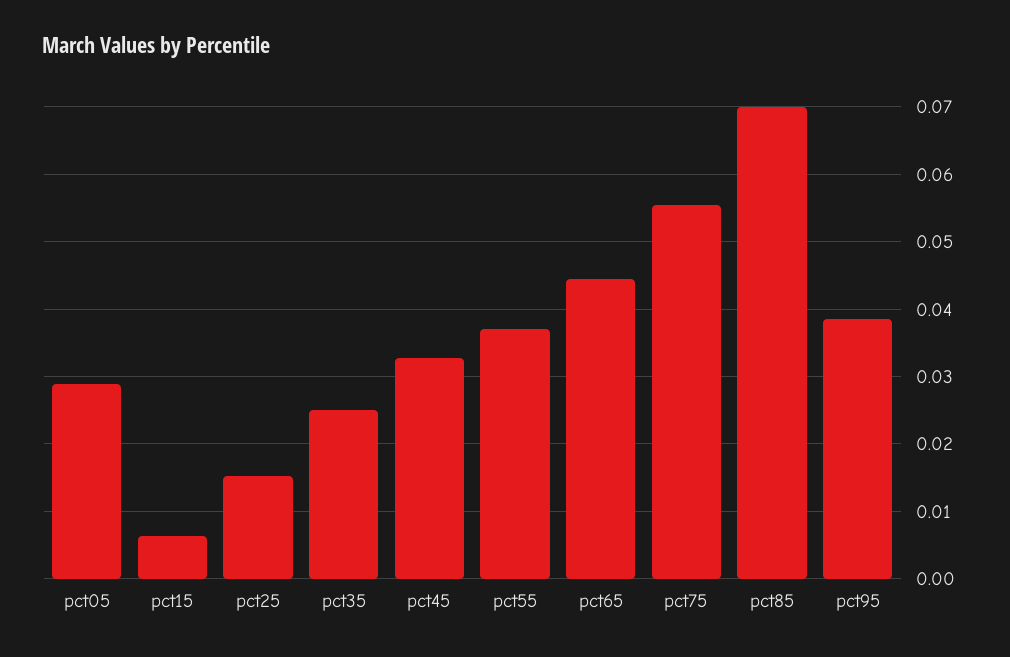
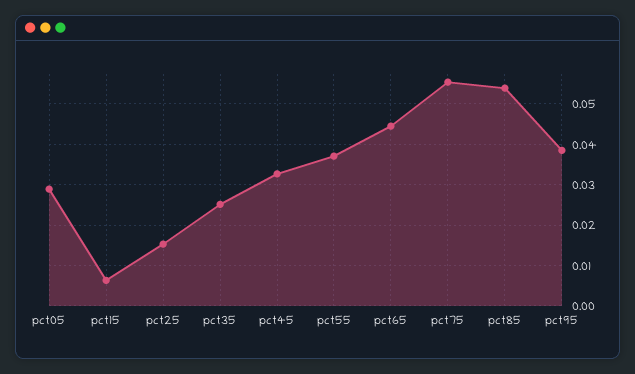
pct85: 0.07 -> 0.054

